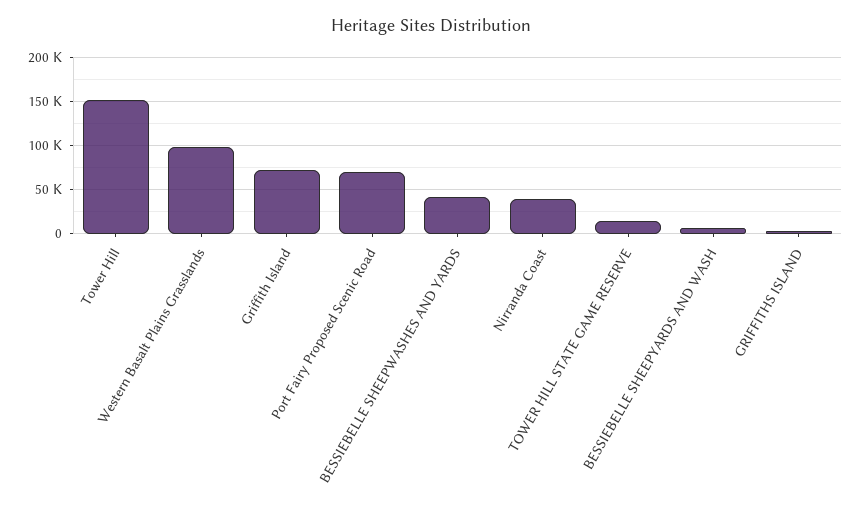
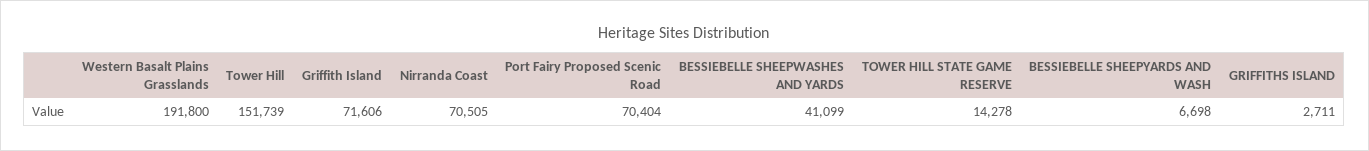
Western Basalt Plains Grasslands: 100000 -> 191800
Nirranda Coast: 40000 -> 70505

